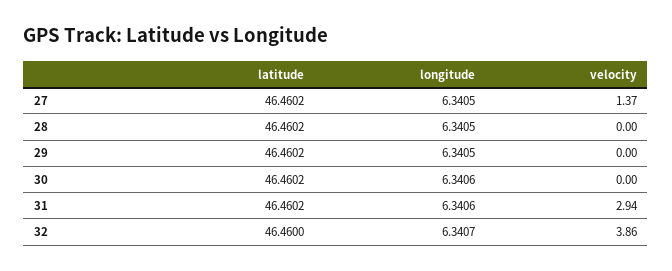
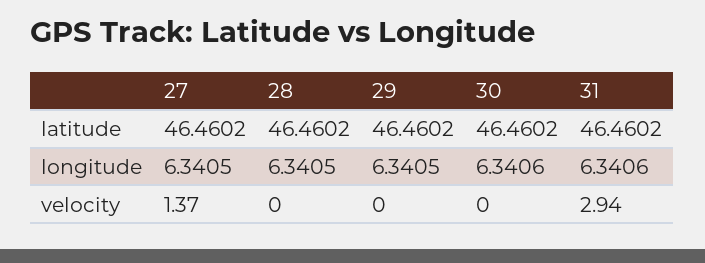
latitude, 32: 46.46 -> none
longitude, 32: 6.3407 -> none
velocity, 32: 3.86 -> none

